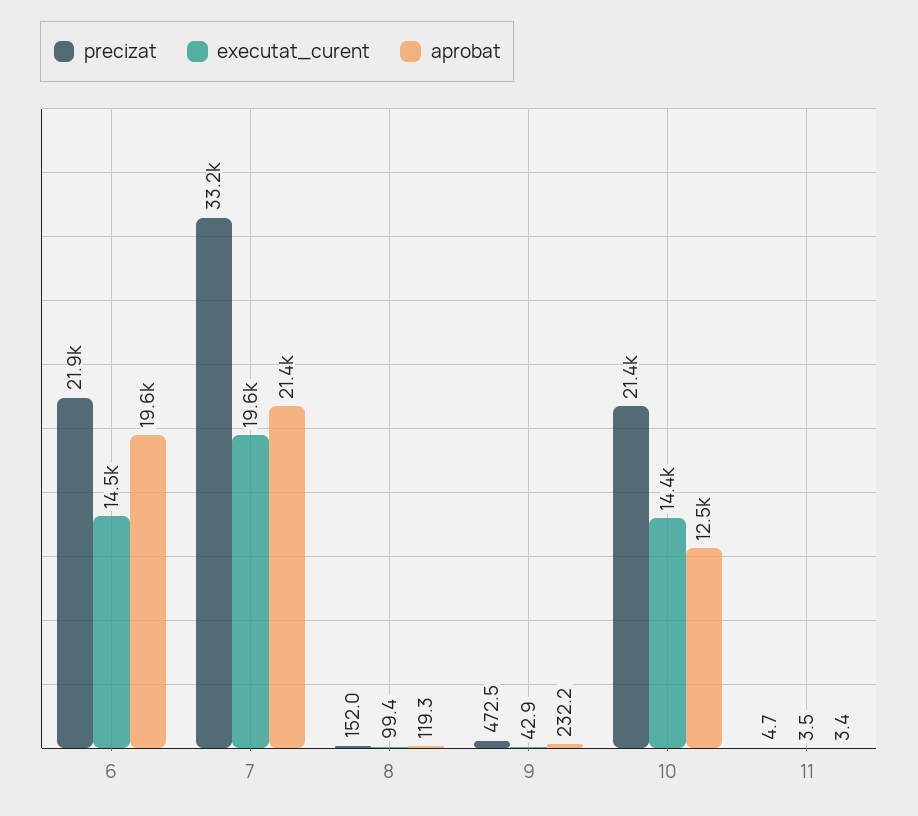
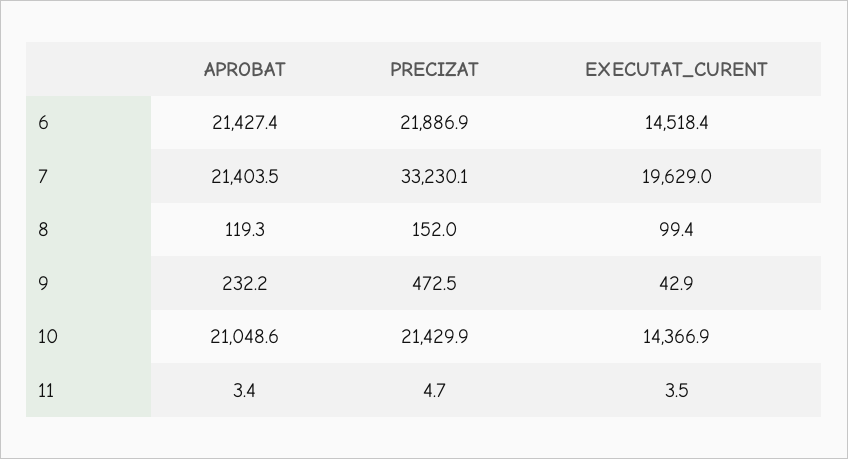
aprobat, 6: 19600 -> 21427.4
aprobat, 10: 12500 -> 21048.6

